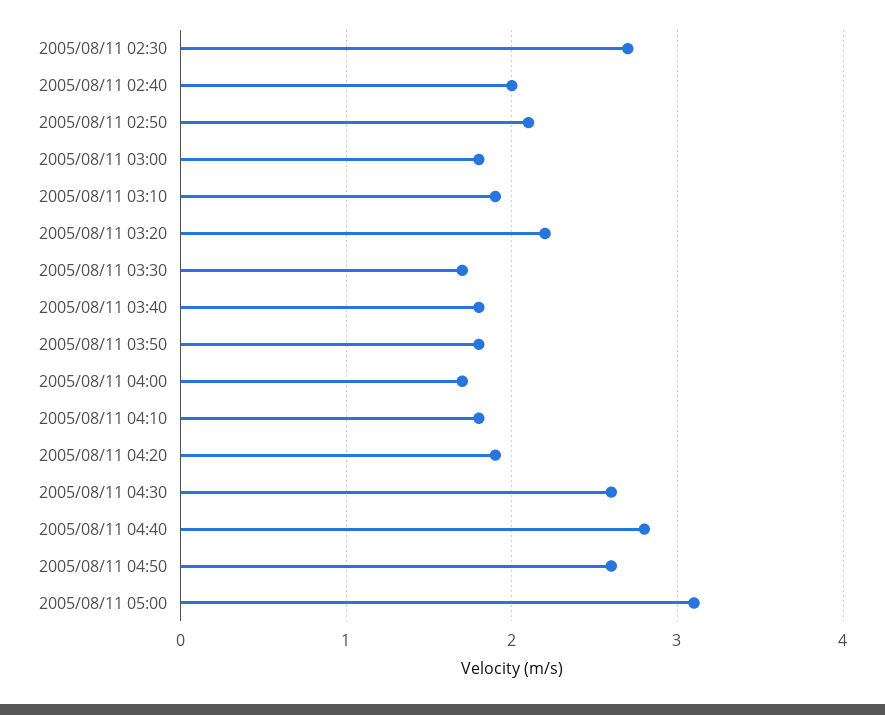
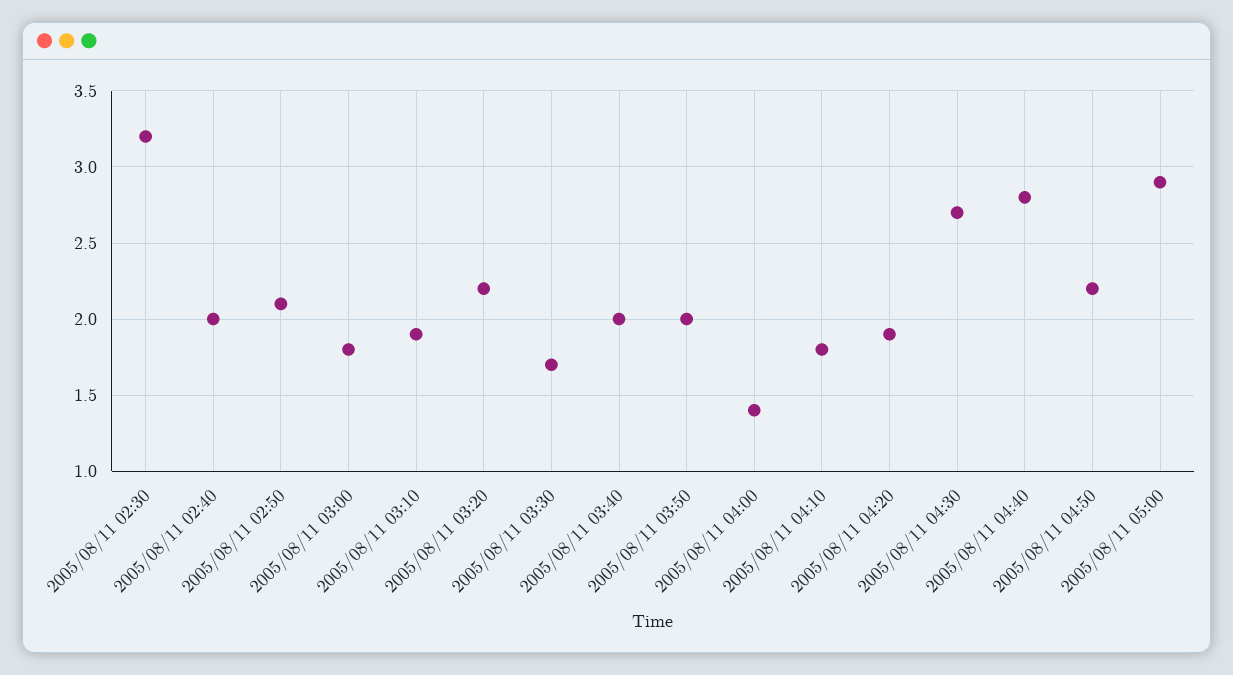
2005/08/11 02:30: 2.7 -> 3.2
2005/08/11 03:40: 1.8 -> 2
2005/08/11 03:50: 1.8 -> 2
2005/08/11 04:00: 1.7 -> 1.4
2005/08/11 04:30: 2.6 -> 2.7
2005/08/11 04:50: 2.6 -> 2.2
2005/08/11 05:00: 3.1 -> 2.9

